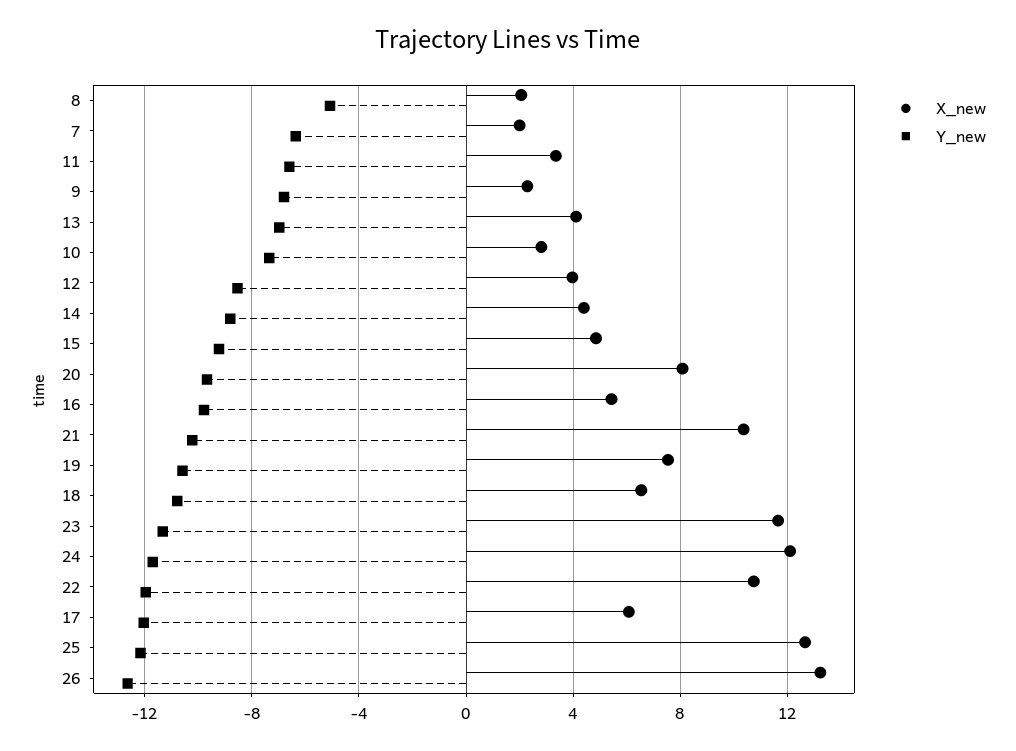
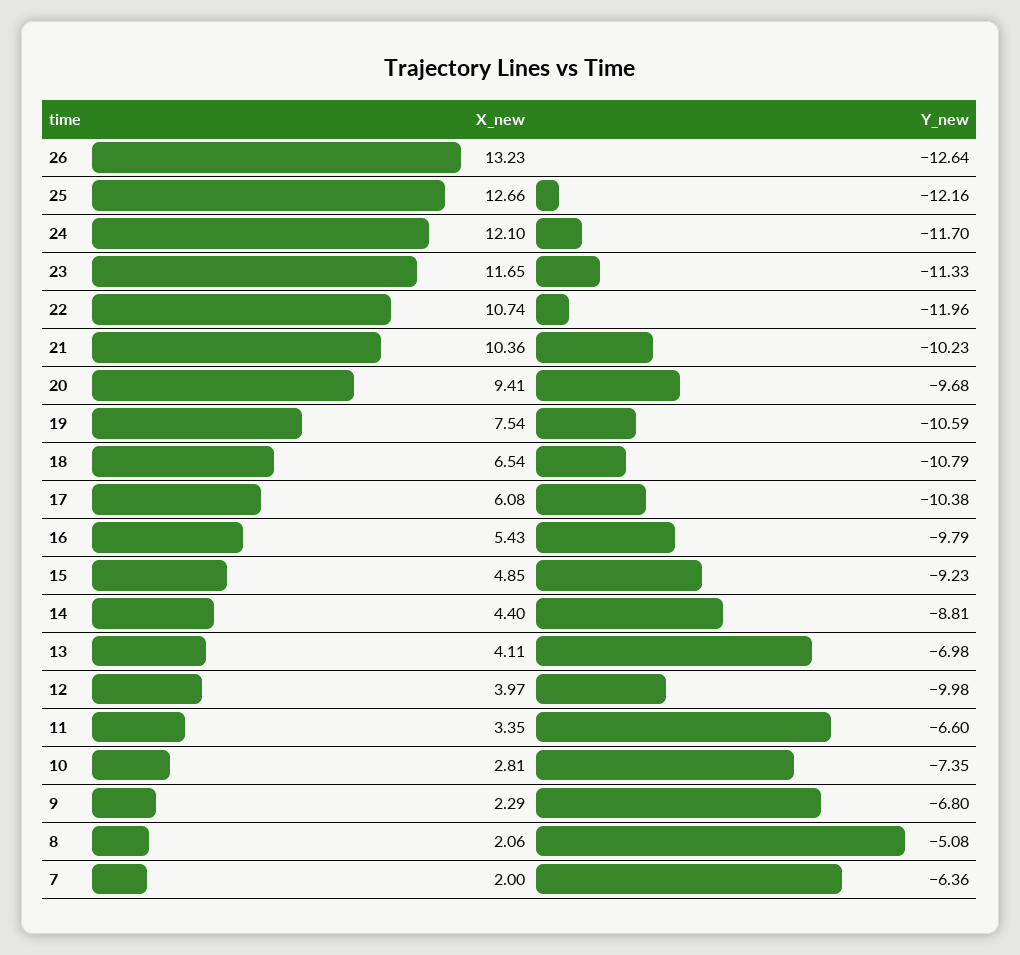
Y_new, 12: -8.5 -> -9.98
X_new, 20: 8 -> 9.41
Y_new, 17: -12 -> -10.38

